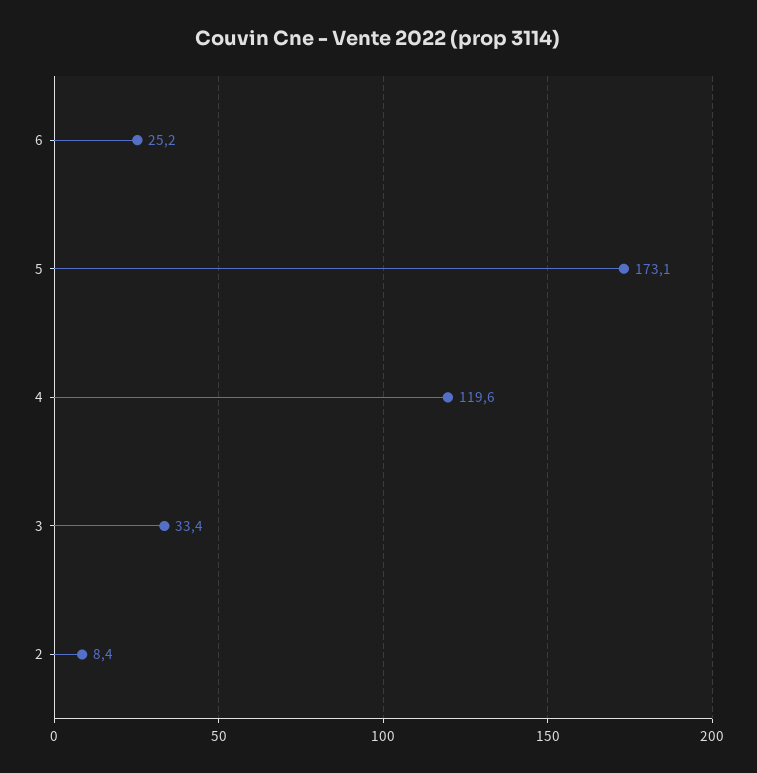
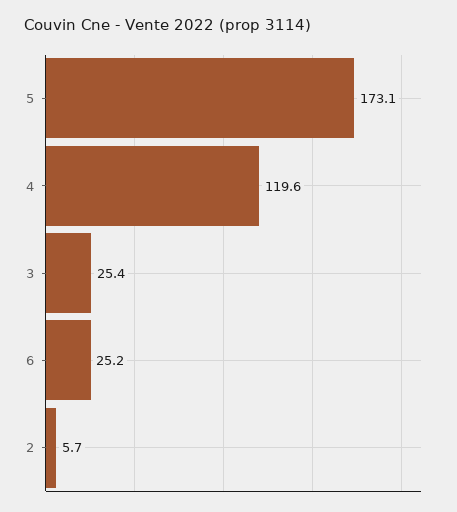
3: 33.4 -> 25.4
2: 8.4 -> 5.7

